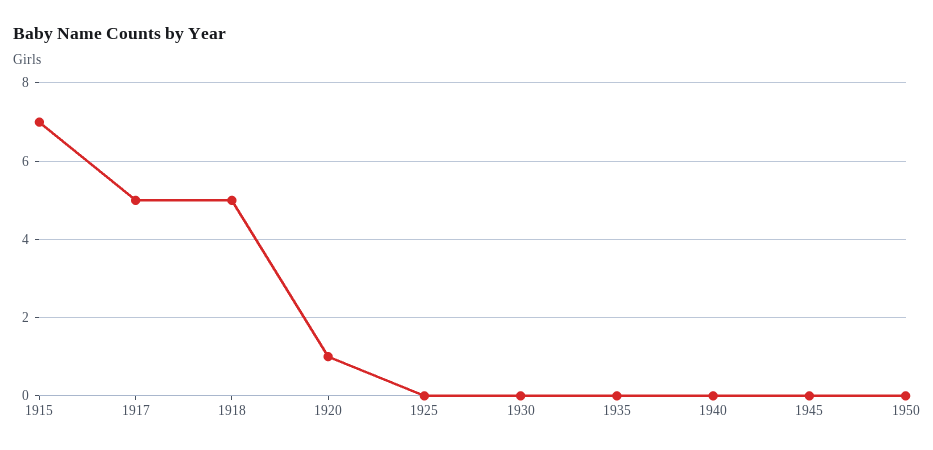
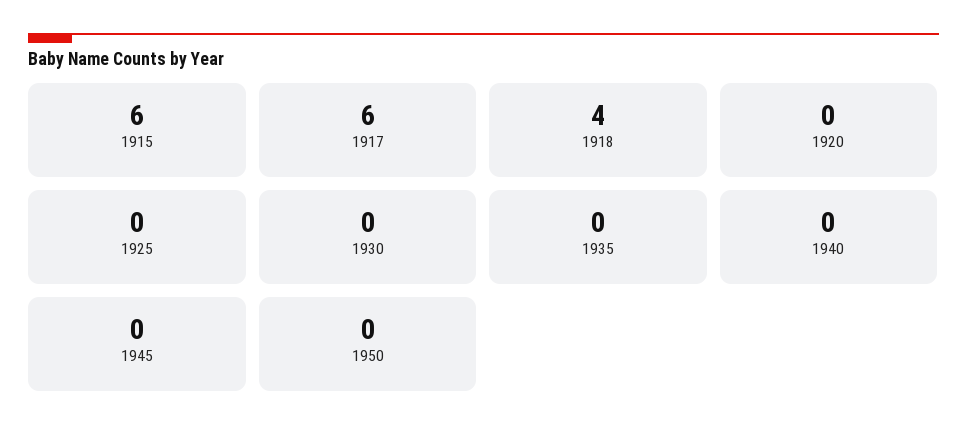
1915: 7 -> 6
1917: 5 -> 6
1918: 5 -> 4
1920: 1 -> 0

